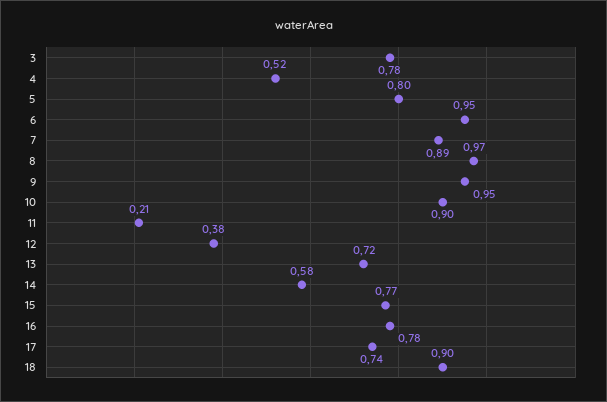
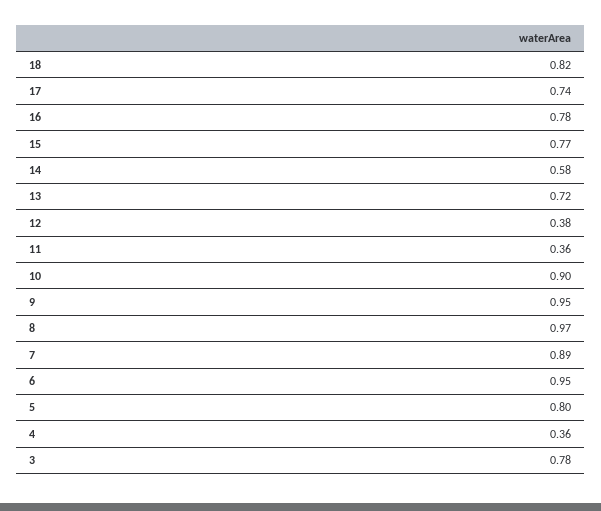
4: 0.52 -> 0.36
11: 0.21 -> 0.36
18: 0.9 -> 0.82

